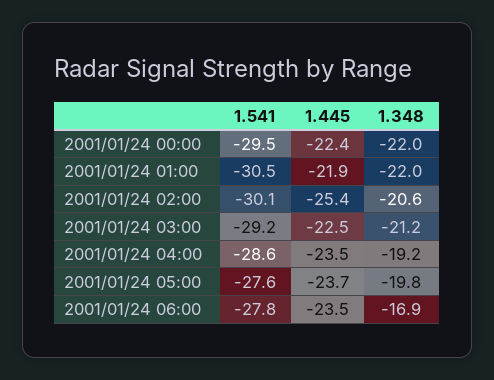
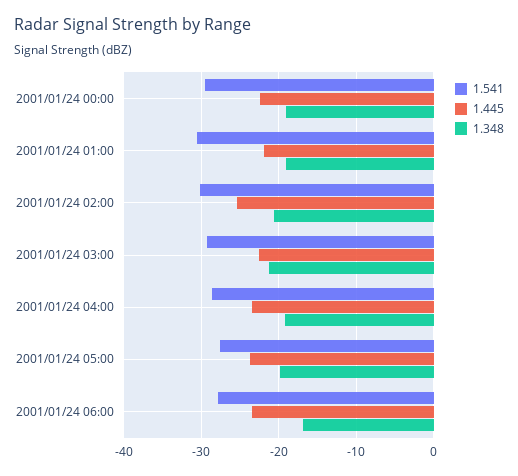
1.348, 2001/01/24 00:00: -22 -> -19
1.348, 2001/01/24 01:00: -22 -> -19

